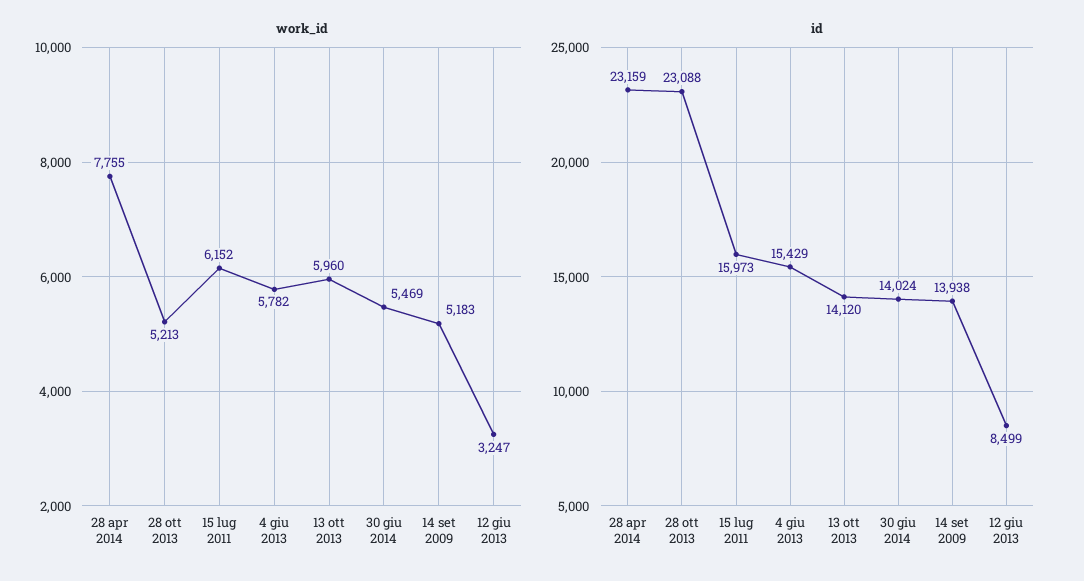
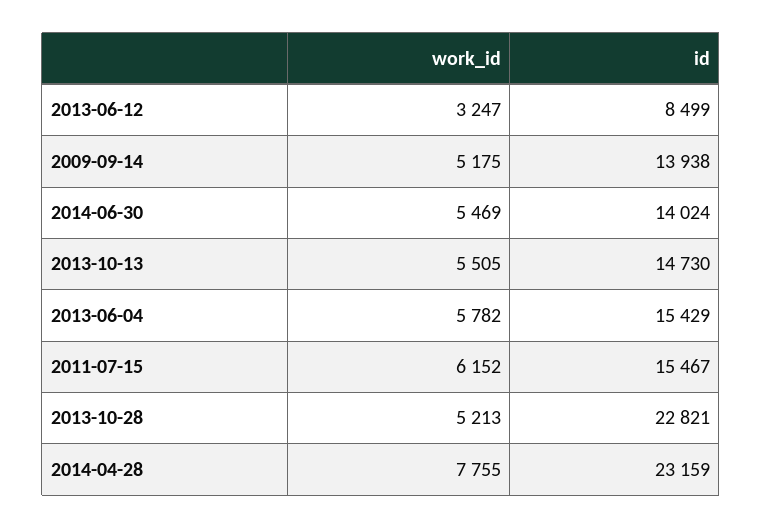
work_id, 13 ott 2013: 5960 -> 5505
work_id, 14 set 2009: 5183 -> 5175
id, 28 ott 2013: 23088 -> 22821
id, 15 lug 2011: 15973 -> 15467
id, 13 ott 2013: 14120 -> 14730

